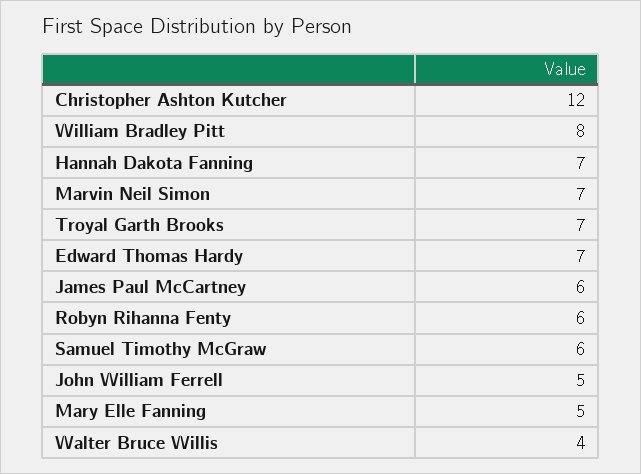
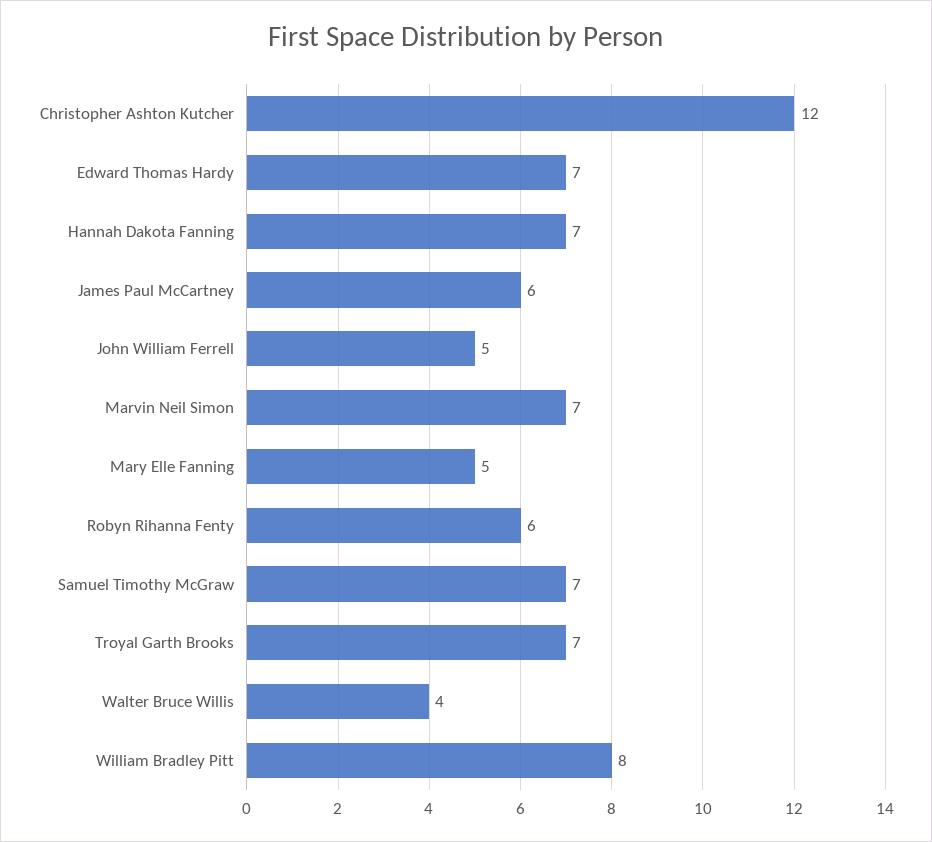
Samuel Timothy McGraw: 6 -> 7

